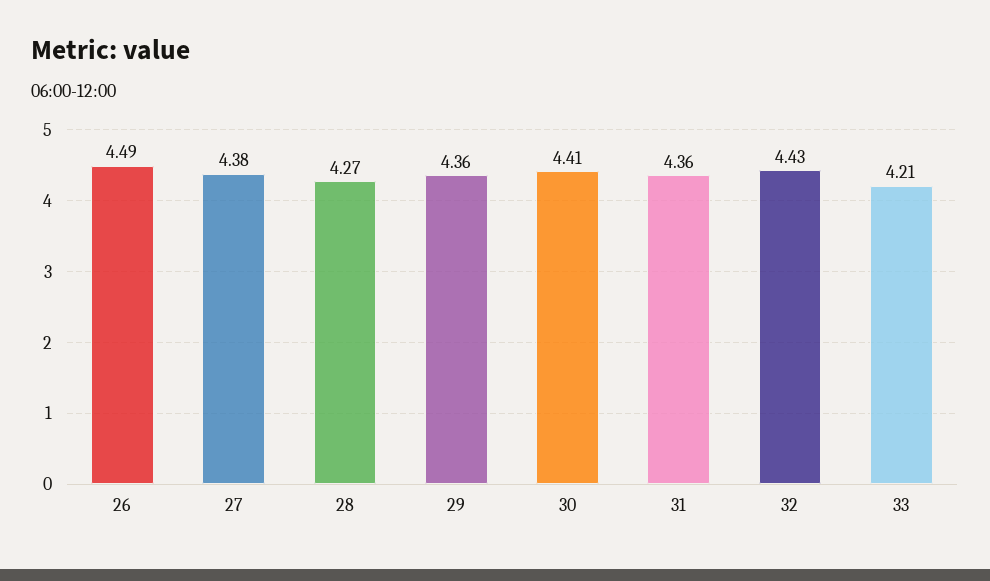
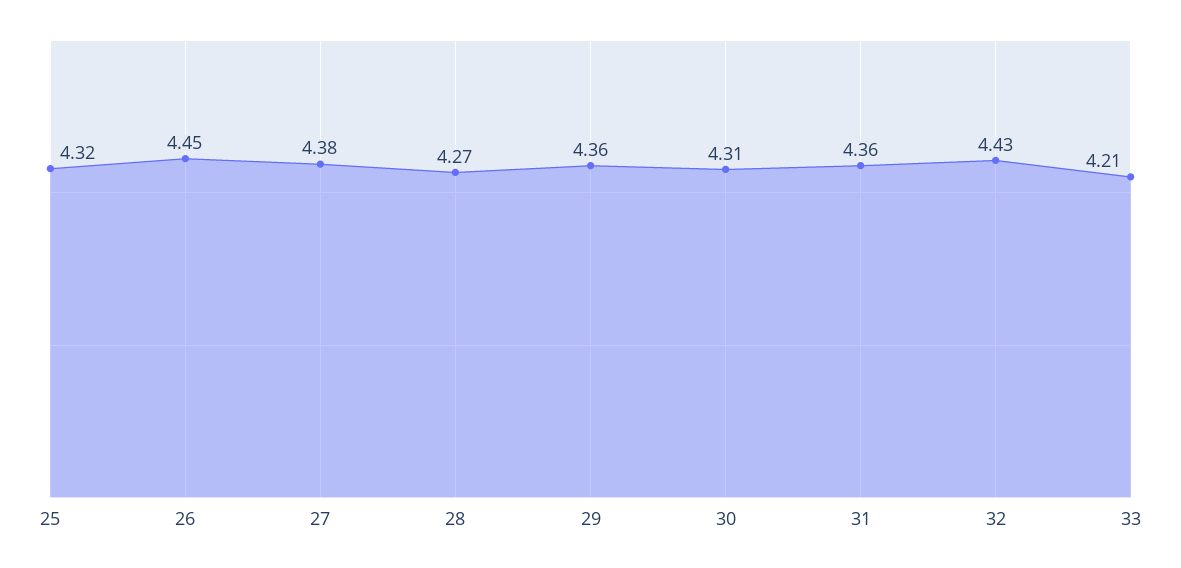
26: 4.49 -> 4.45
30: 4.41 -> 4.31
25: none -> 4.32

